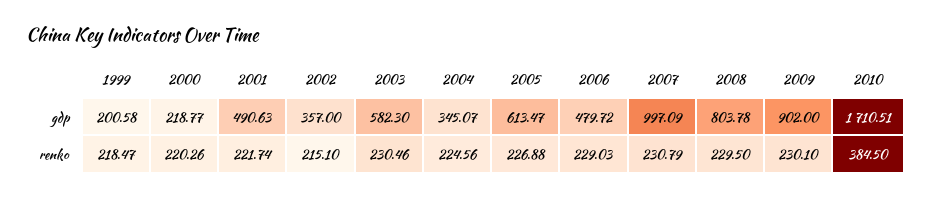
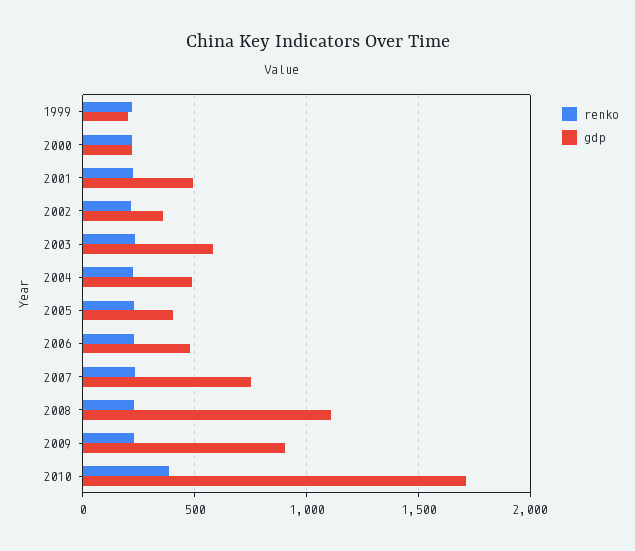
gdp, 2004: 345.07 -> 500
gdp, 2005: 613.47 -> 400
gdp, 2007: 997.09 -> 750
gdp, 2008: 803.78 -> 1100

